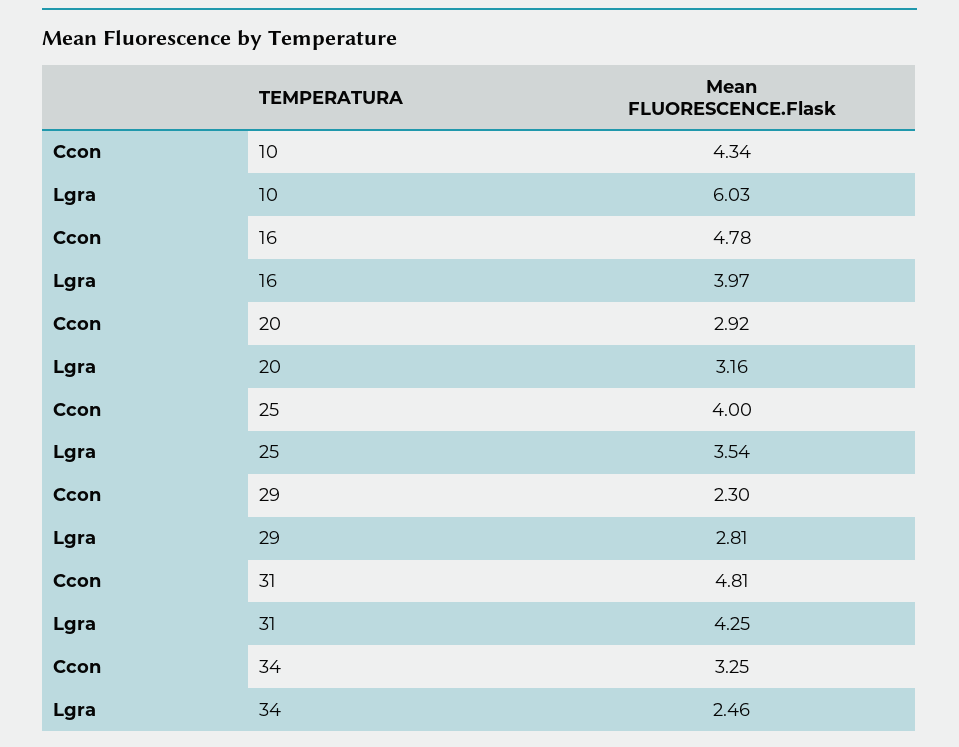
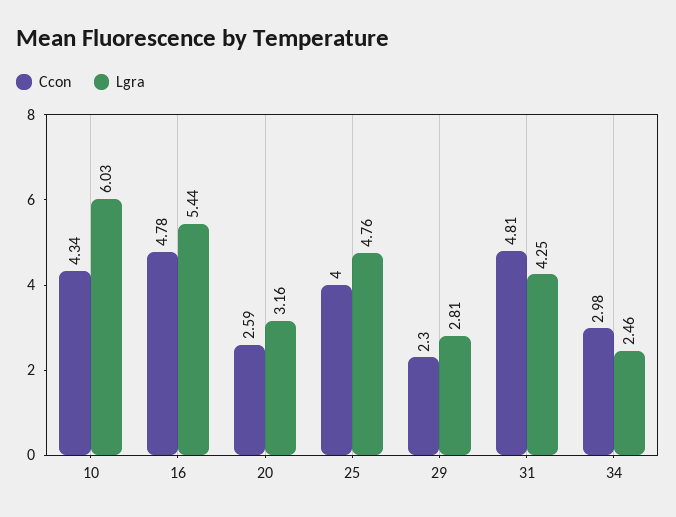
Lgra, 16: 3.97 -> 5.44
Ccon, 20: 2.92 -> 2.59
Lgra, 25: 3.54 -> 4.76
Ccon, 34: 3.25 -> 2.98

